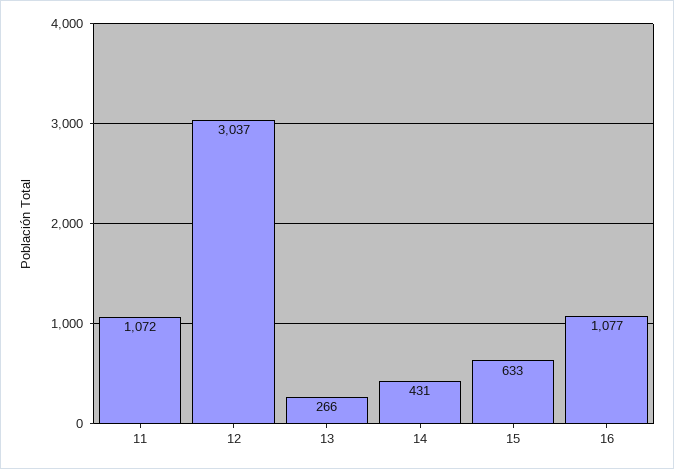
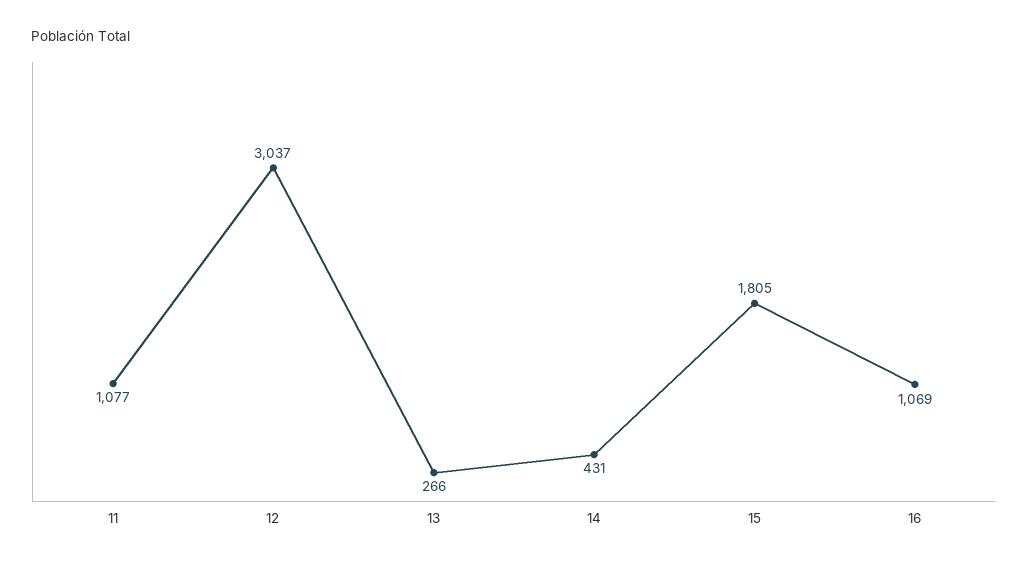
11: 1072 -> 1077
15: 633 -> 1805
16: 1077 -> 1069

